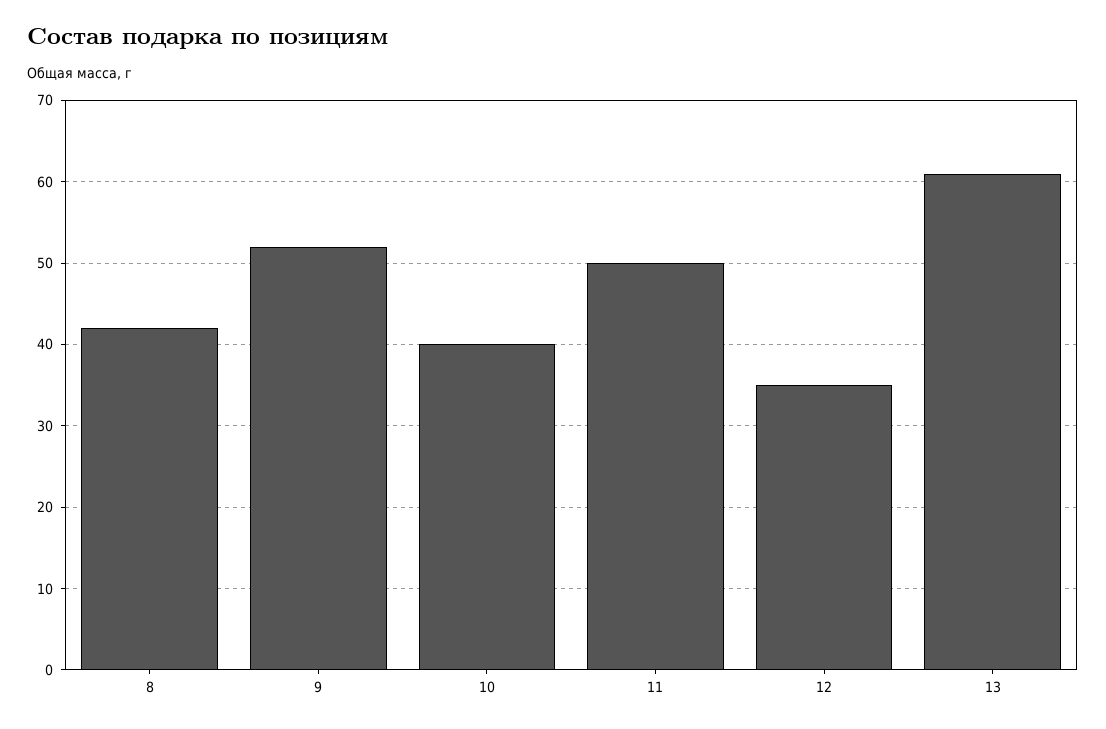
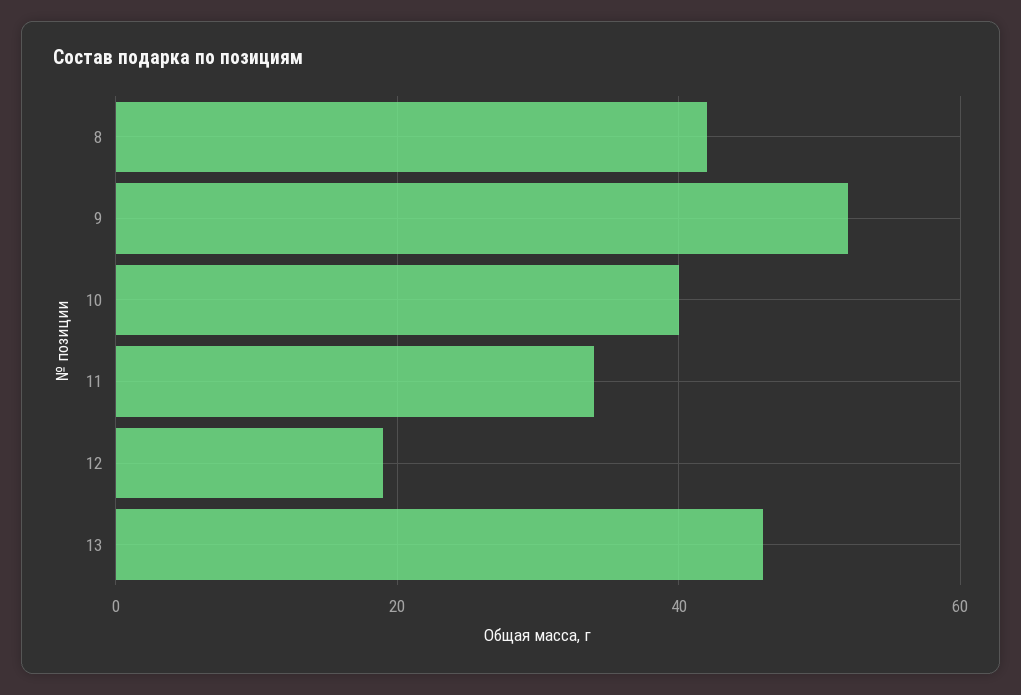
11: 50 -> 35
12: 35 -> 20
13: 61 -> 45

